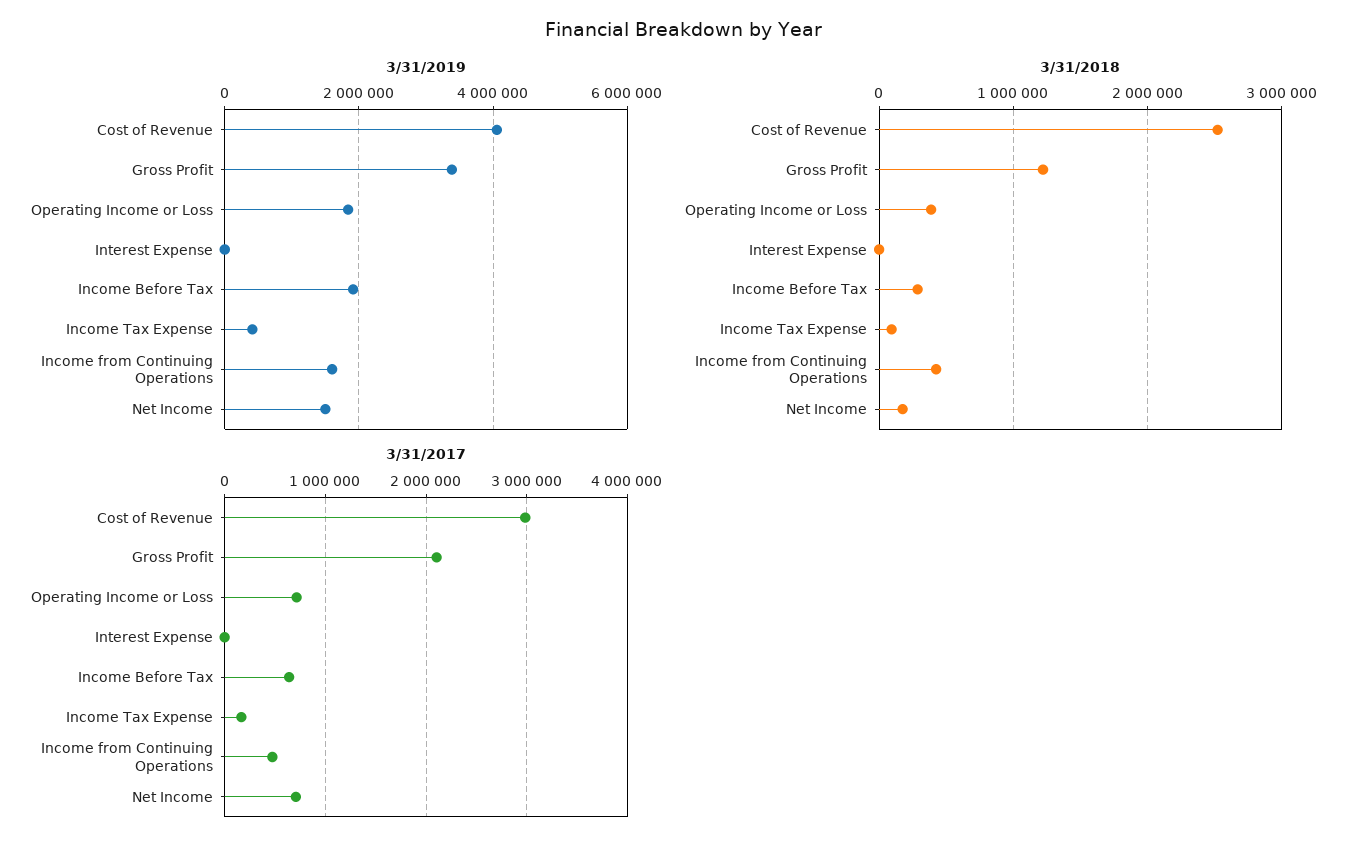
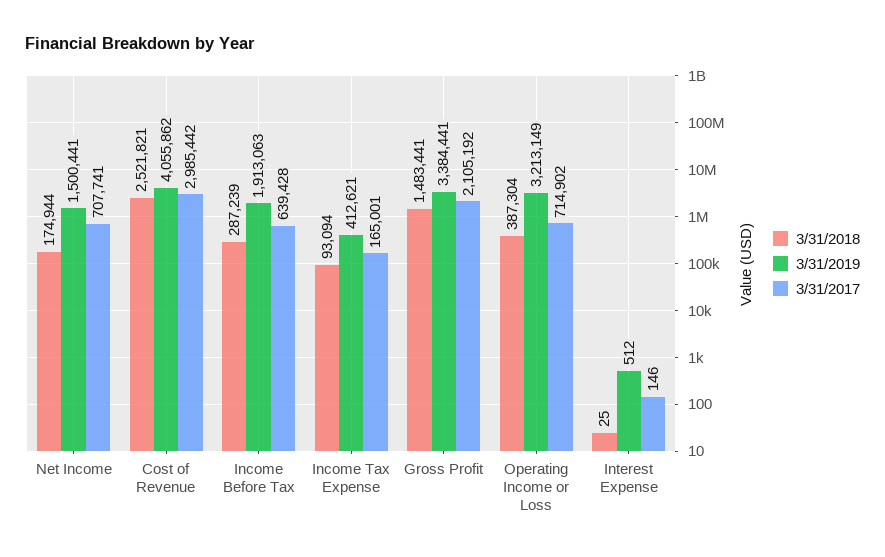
3/31/2019, Operating Income or Loss: 1800000 -> 3213149
3/31/2019, Income from Continuing Operations: 1600000 -> none
3/31/2018, Gross Profit: 1200000 -> 1483441
3/31/2018, Income from Continuing Operations: 400000 -> none
3/31/2017, Income from Continuing Operations: 500000 -> none

